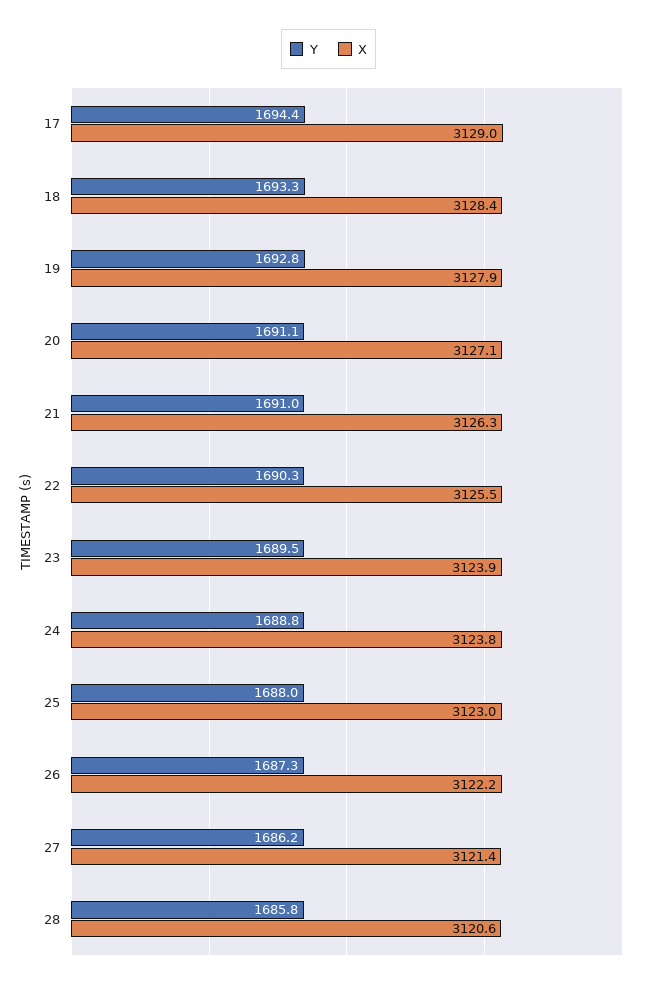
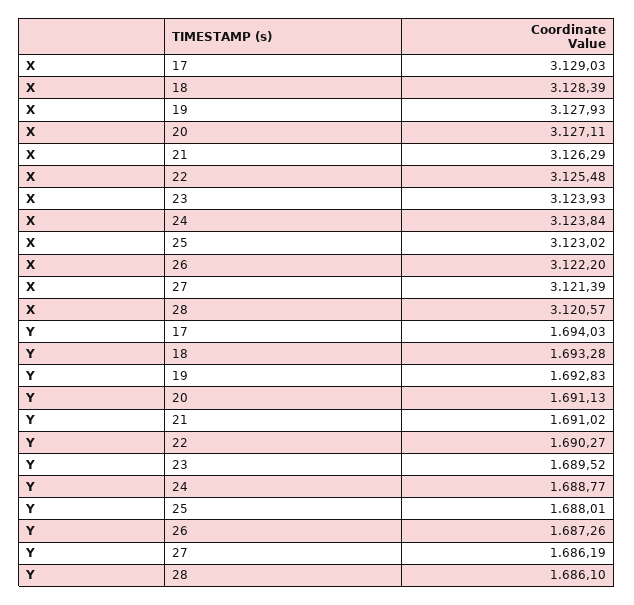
Y, 17: 1694.4 -> 1694.03
Y, 28: 1685.8 -> 1686.1

